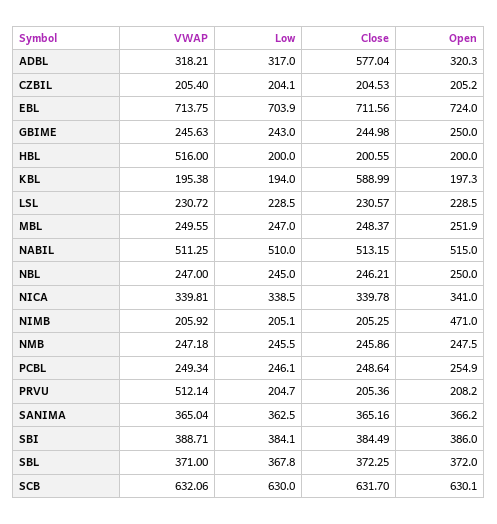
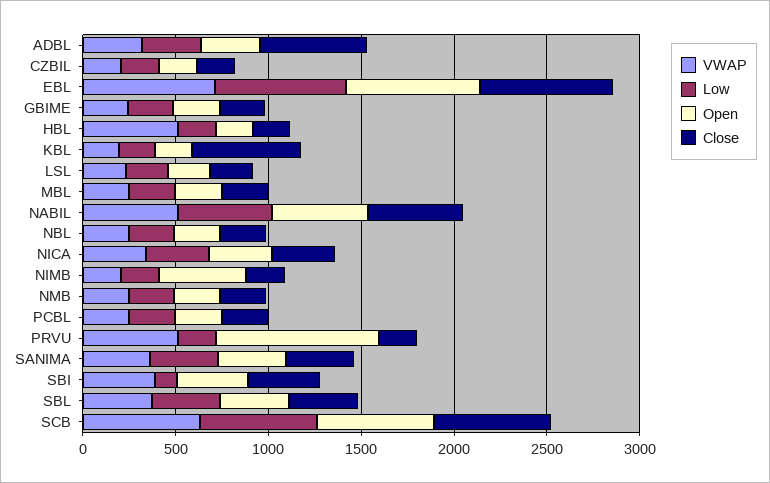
Open, PRVU: 208.2 -> 900
Low, SBI: 384.1 -> 100

